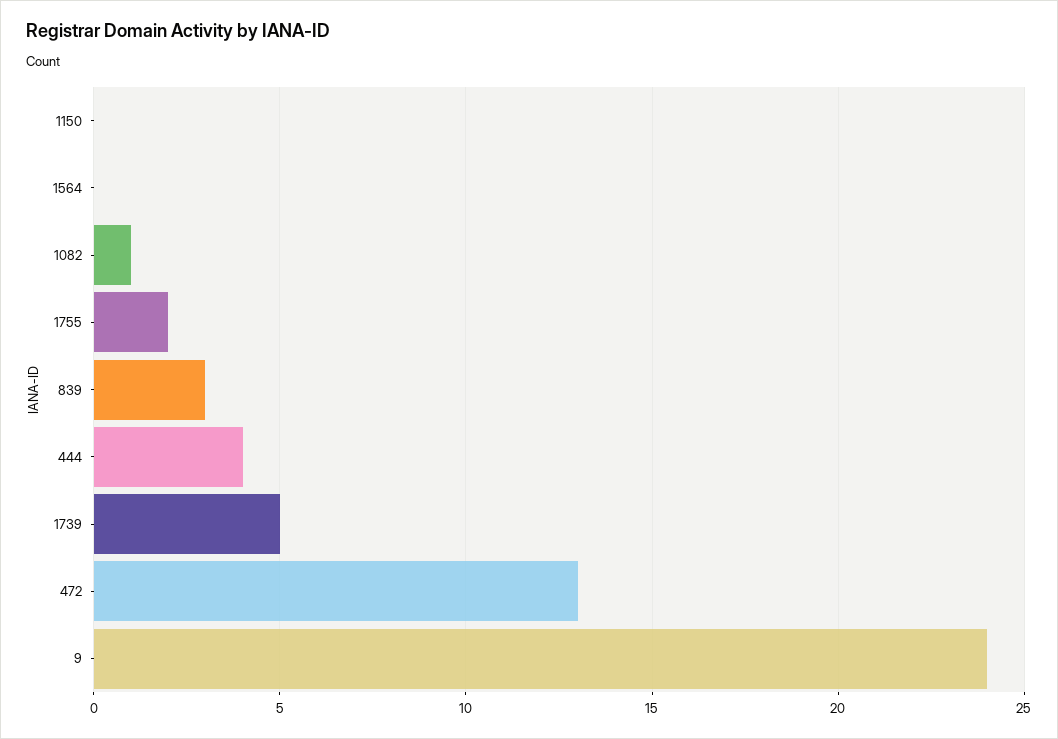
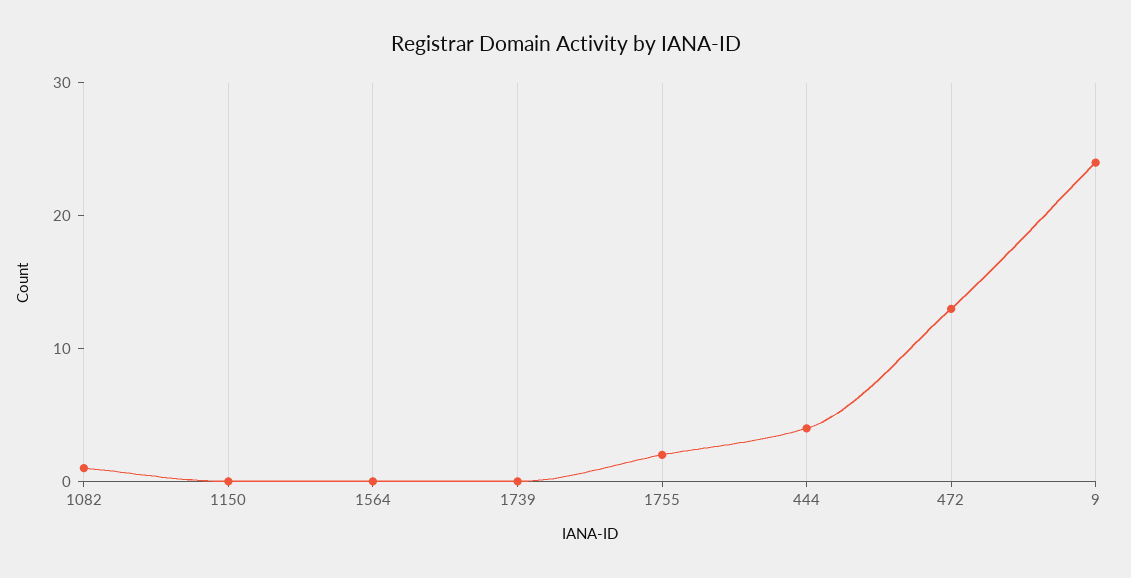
839: 3 -> none
1739: 5 -> 0

